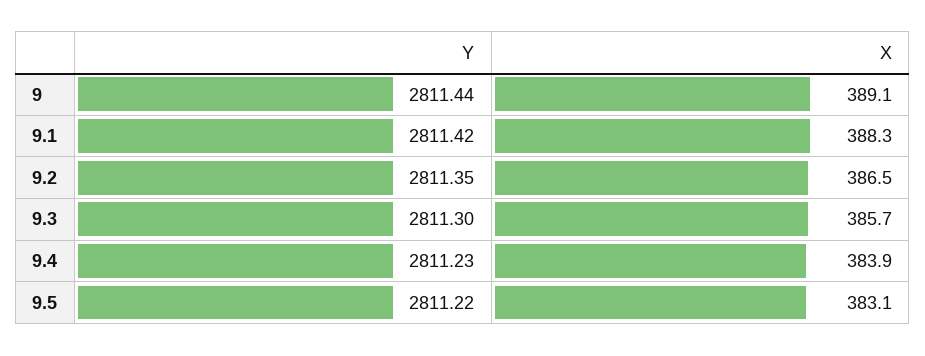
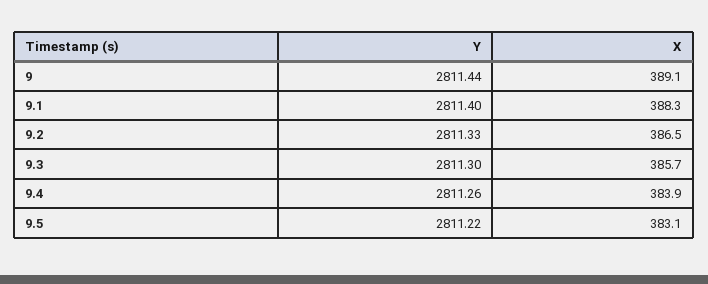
Y, 9.1: 2811.42 -> 2811.4
Y, 9.2: 2811.35 -> 2811.33
Y, 9.4: 2811.23 -> 2811.26

